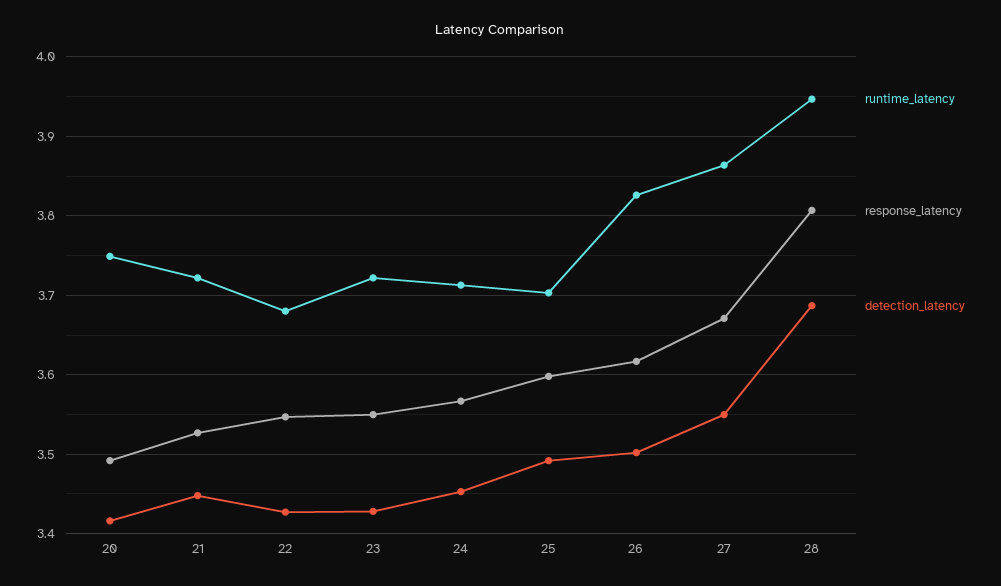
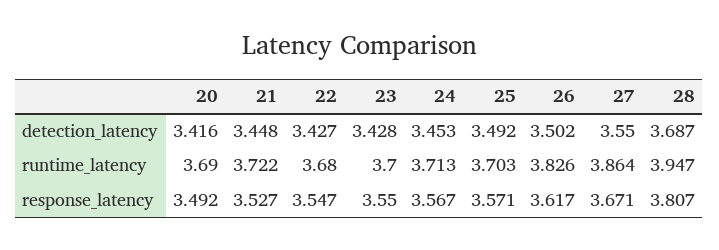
runtime_latency, 20: 3.75 -> 3.69
runtime_latency, 23: 3.72 -> 3.7
response_latency, 25: 3.6 -> 3.571

